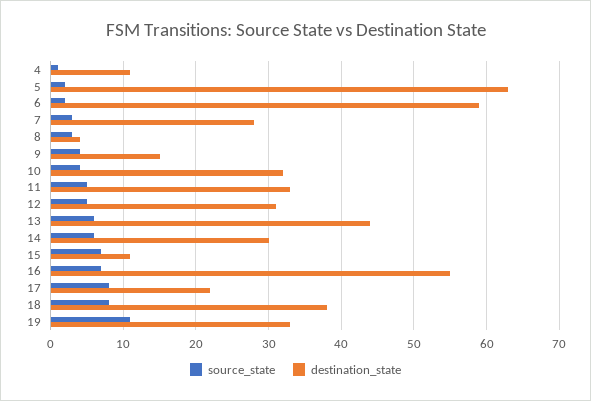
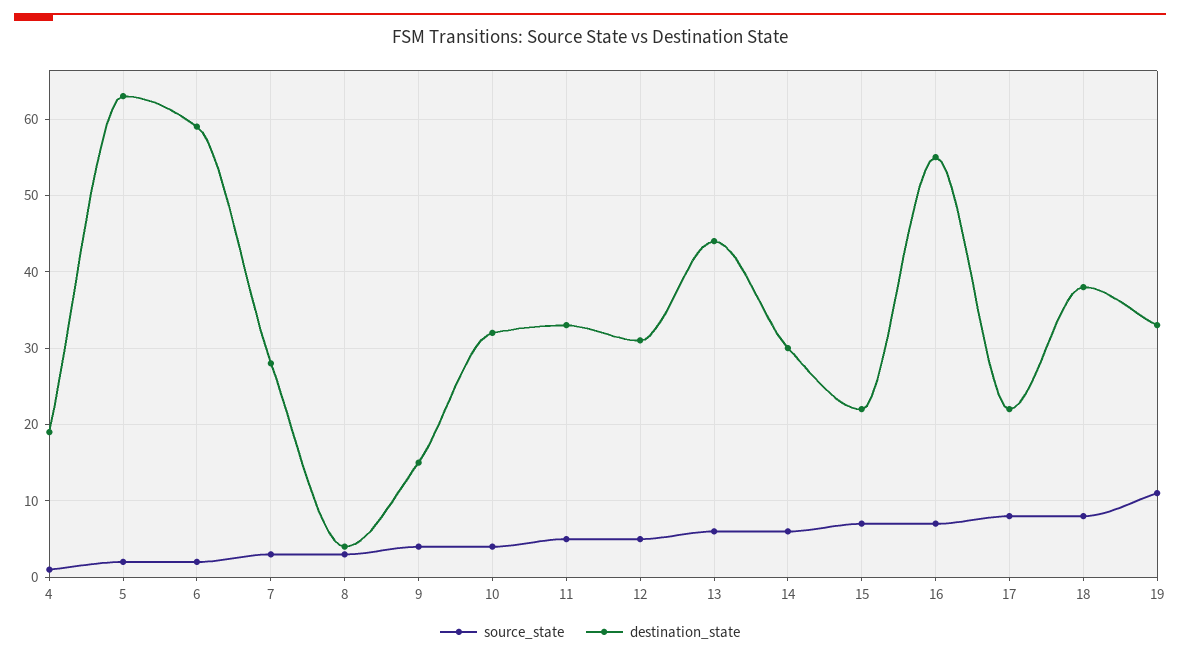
destination_state, 4: 11 -> 19
destination_state, 15: 11 -> 22

